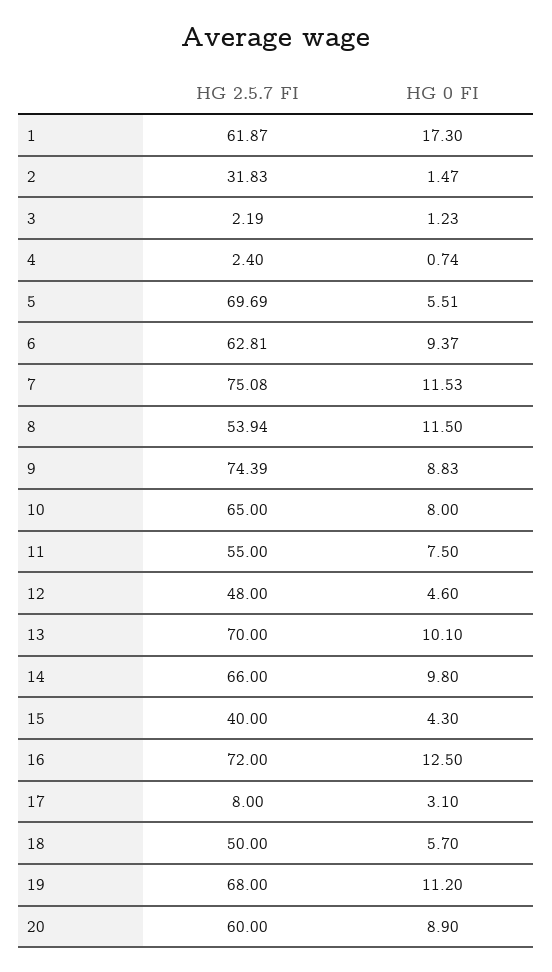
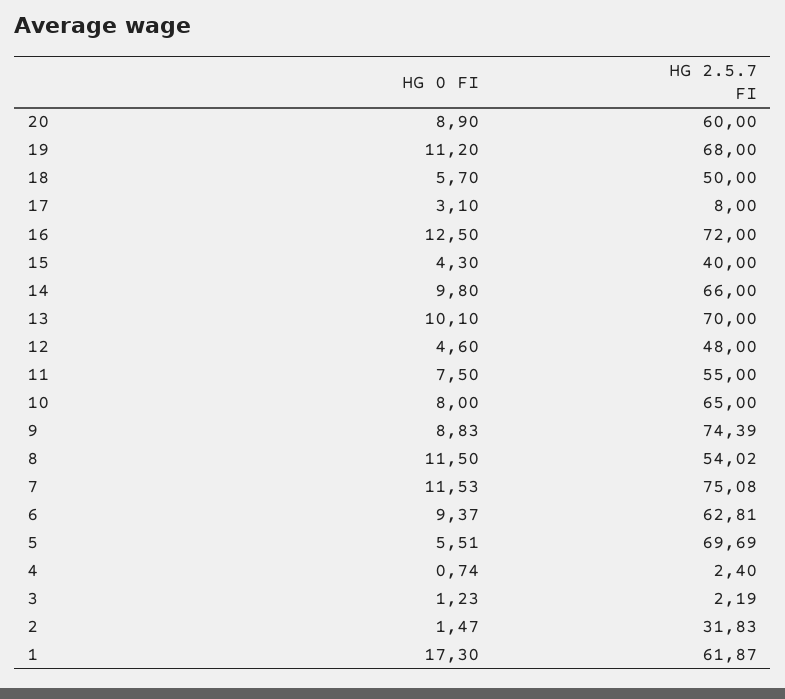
HG 2.5.7 FI, 8: 53.94 -> 54.02

